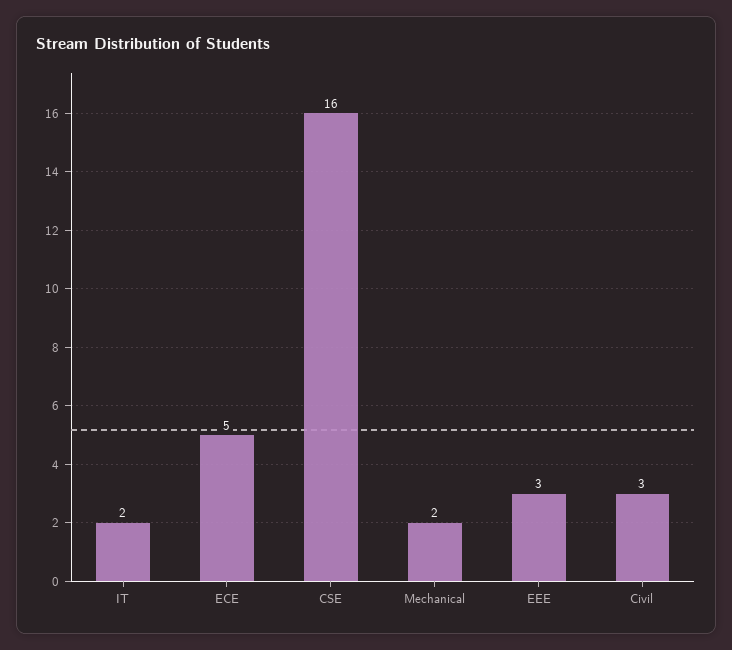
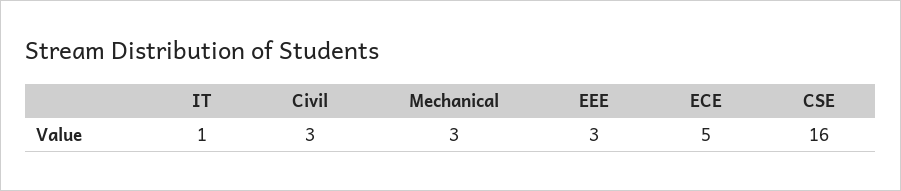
IT: 2 -> 1
Mechanical: 2 -> 3

